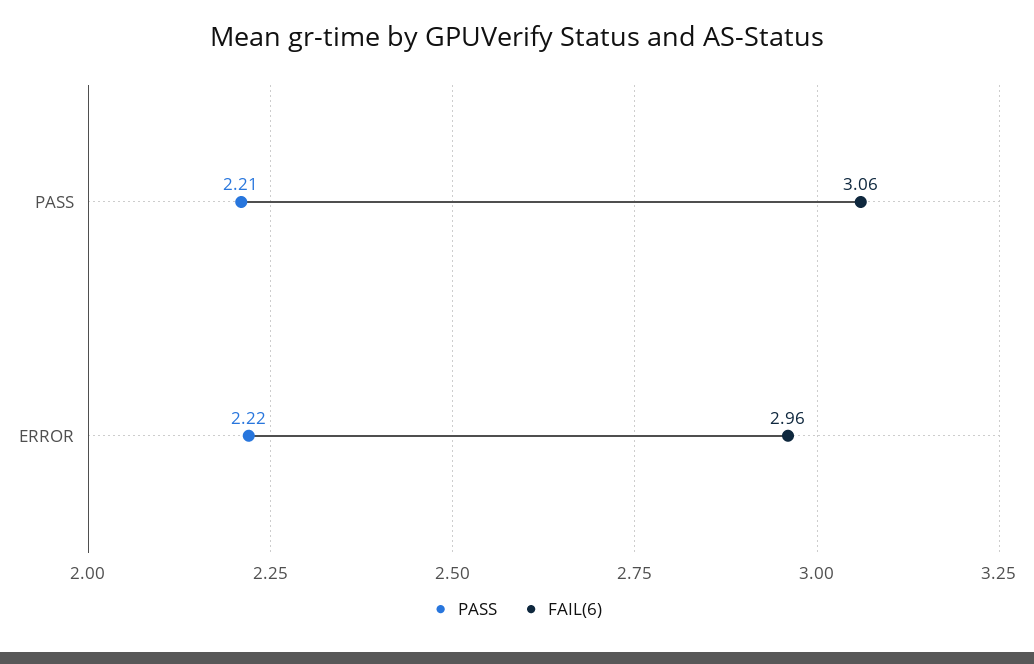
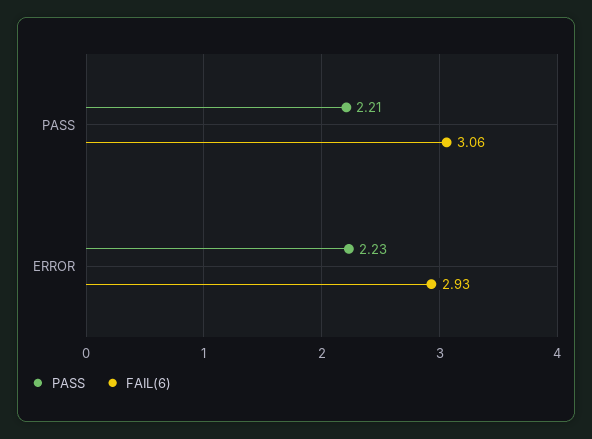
PASS, ERROR: 2.22 -> 2.23
FAIL(6), ERROR: 2.96 -> 2.93

